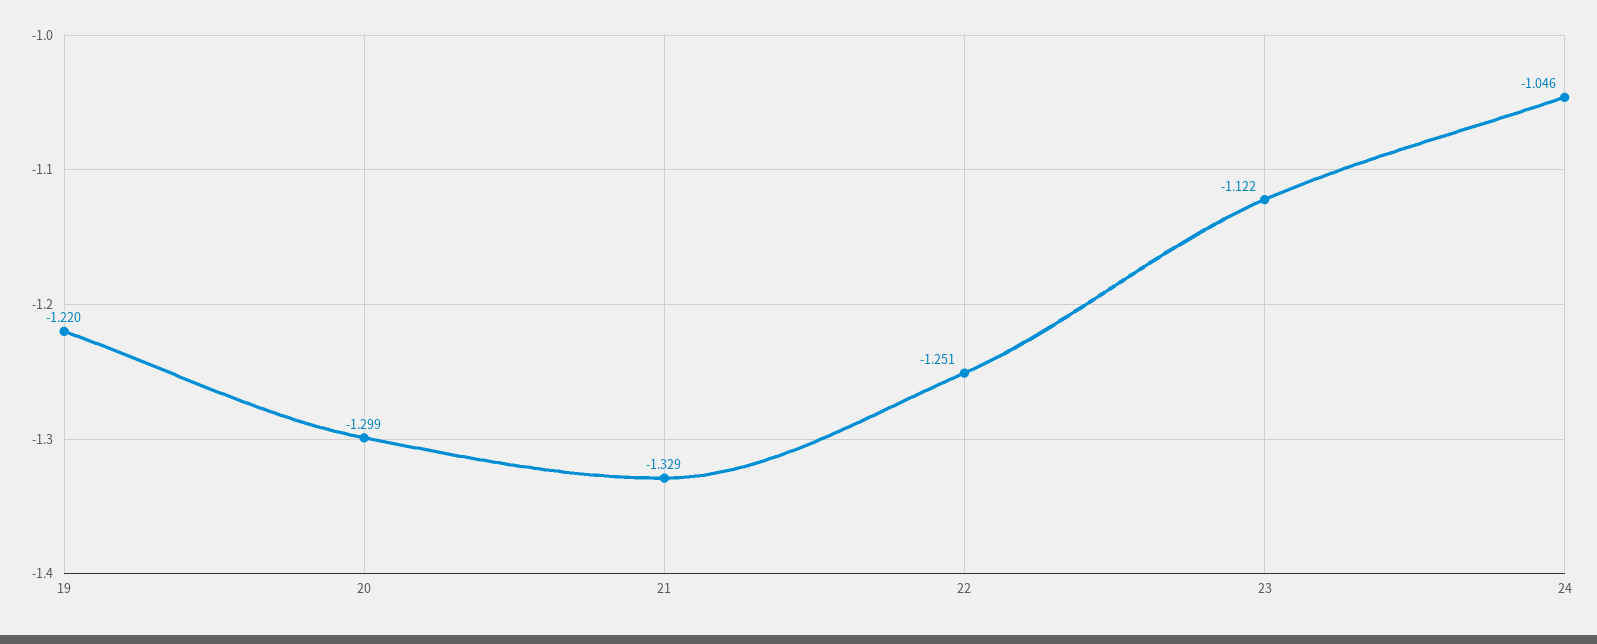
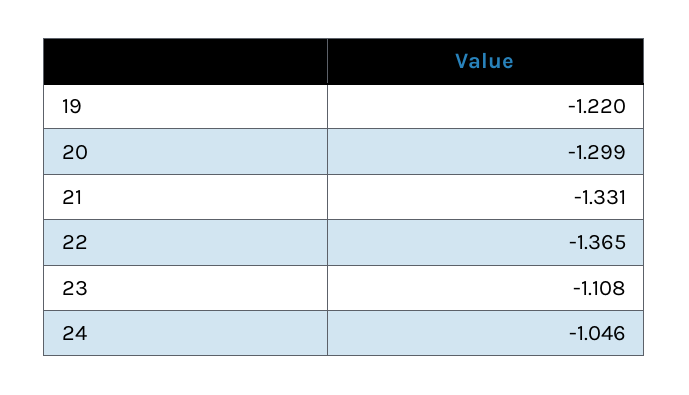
21: -1.329 -> -1.331
22: -1.251 -> -1.365
23: -1.122 -> -1.108

